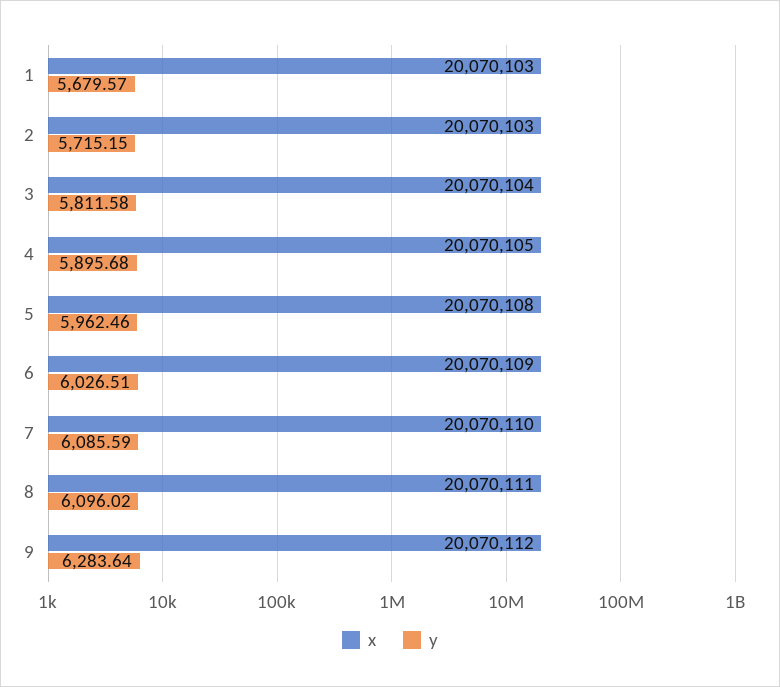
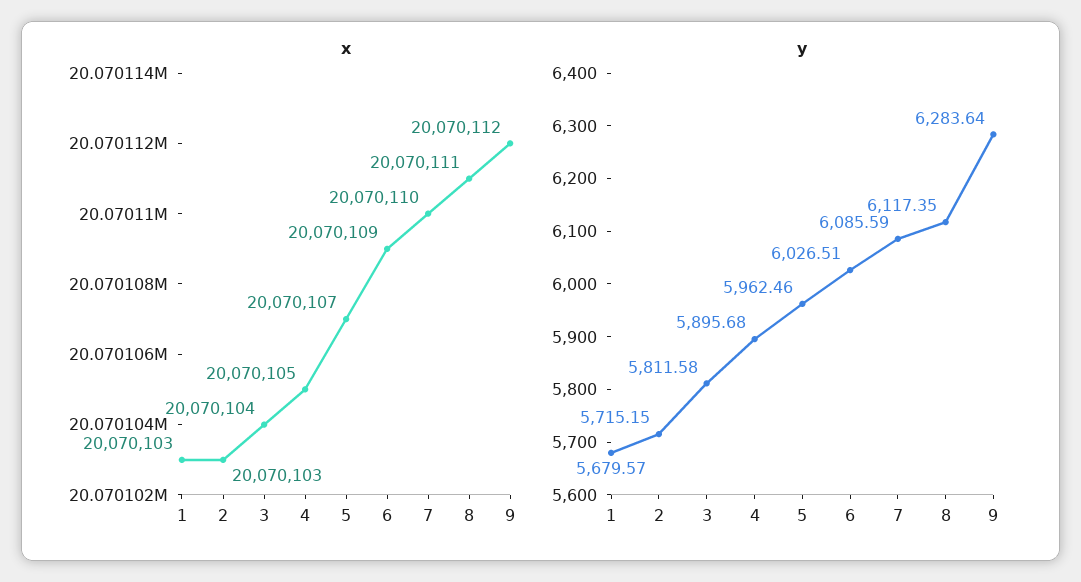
x, 5: 20070108 -> 20070107
y, 8: 6096.02 -> 6117.35

